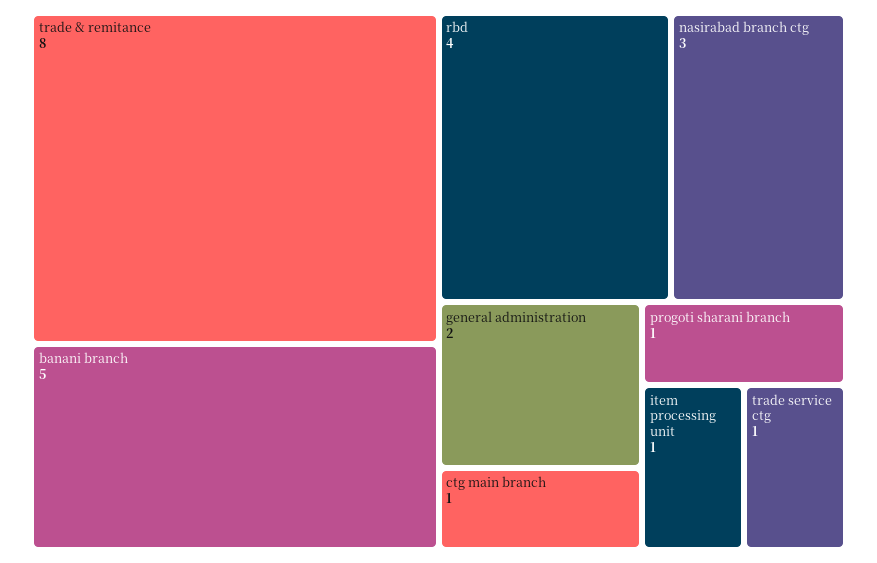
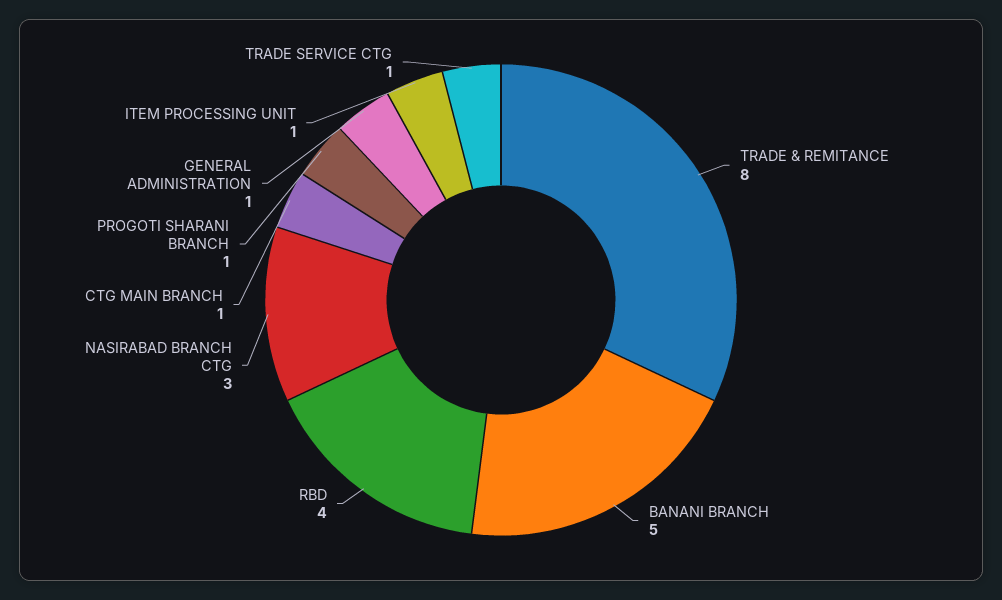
general administration: 2 -> 1

